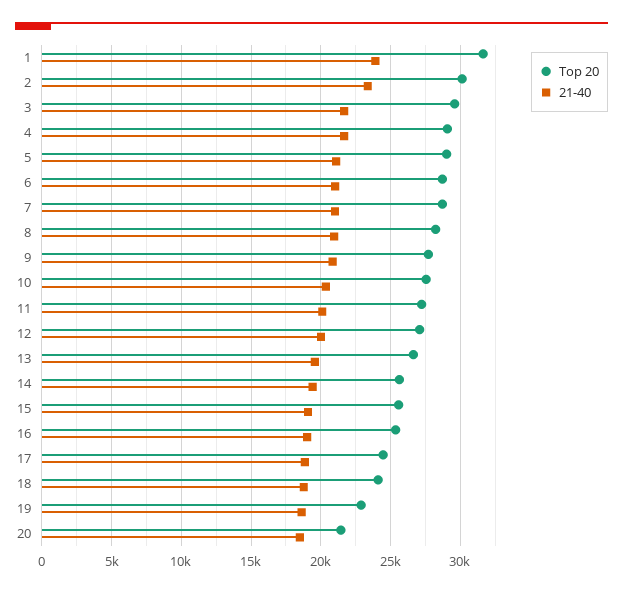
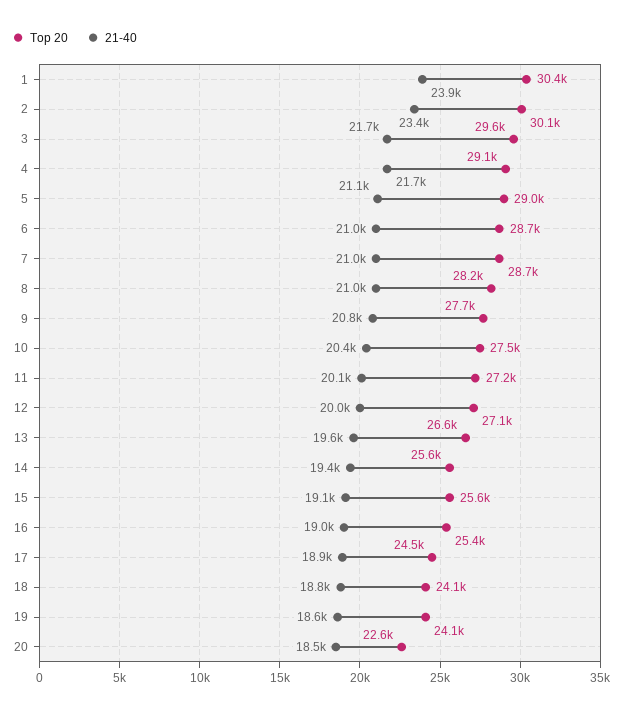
Top 20, 1: 31500 -> 30400
Top 20, 19: 23000 -> 24100
Top 20, 20: 21500 -> 22600

